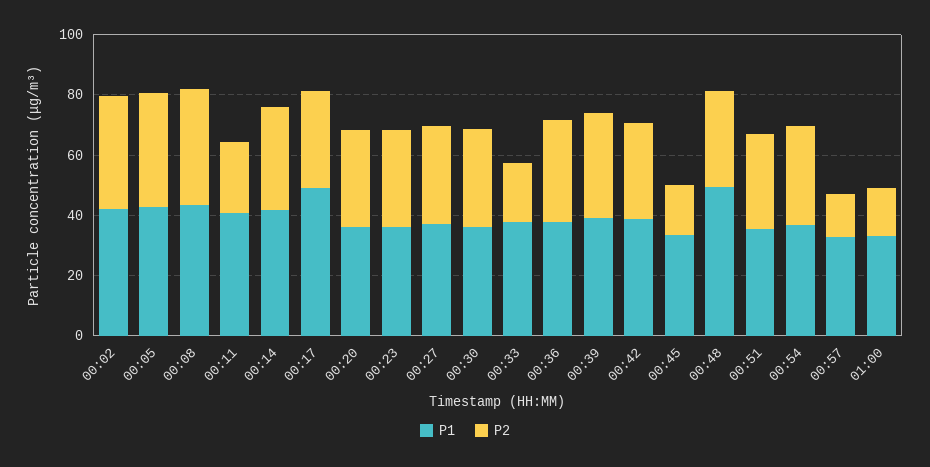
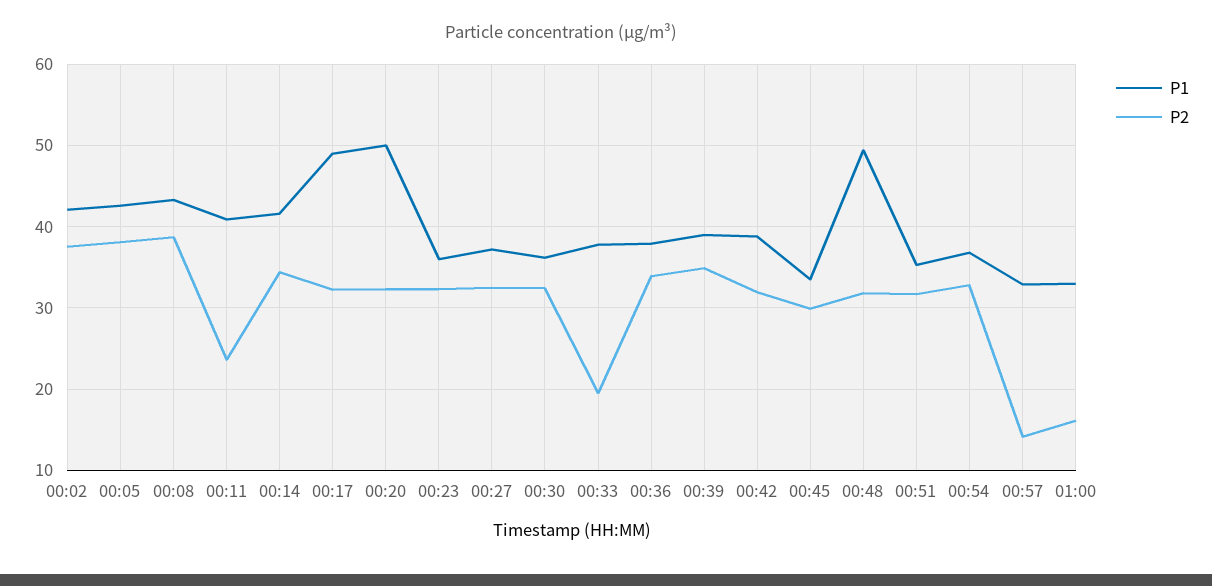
P1, 00:20: 35 -> 50
P2, 00:45: 15 -> 30

